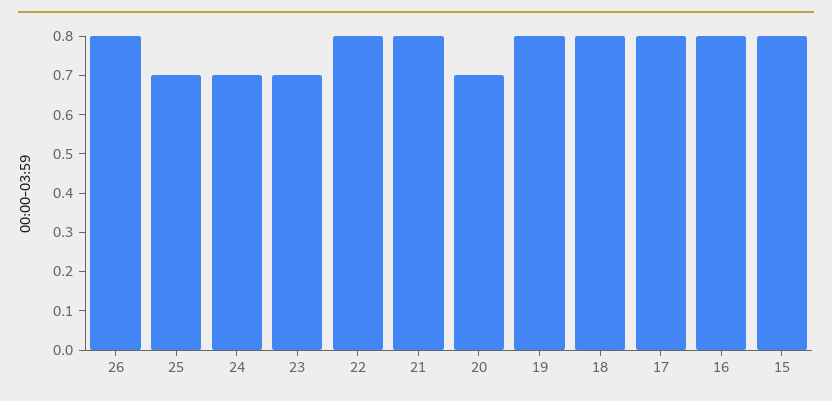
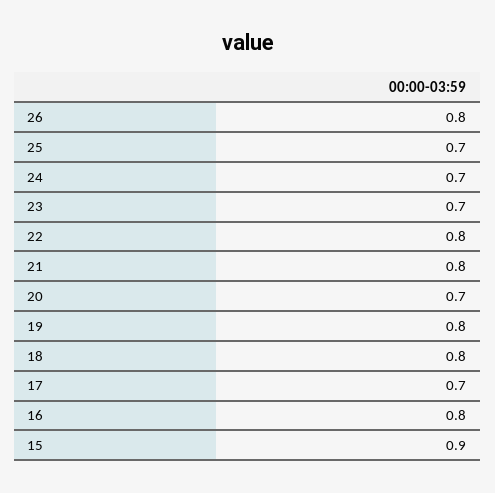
17: 0.8 -> 0.7
15: 0.8 -> 0.9

